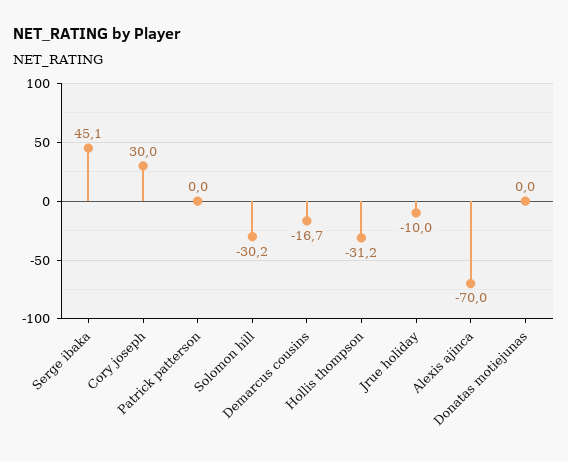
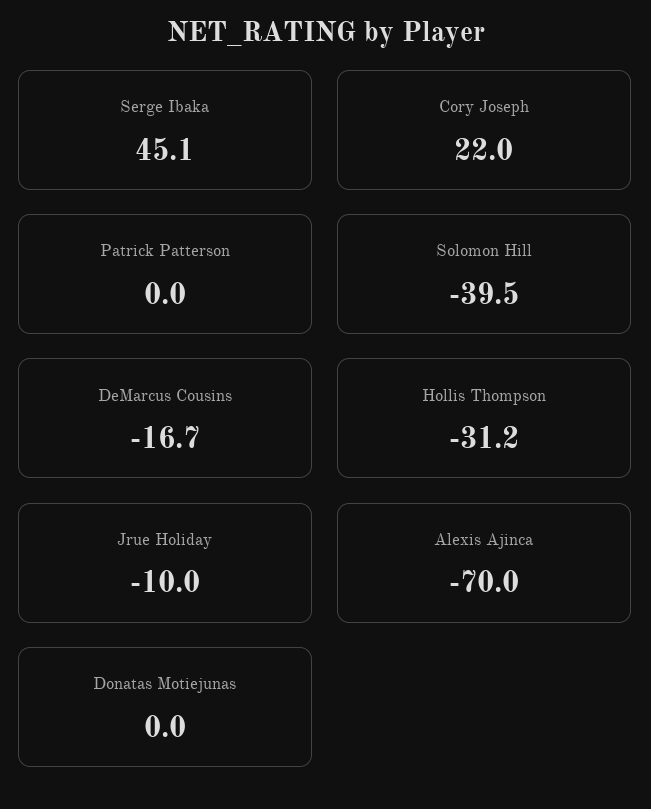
Cory joseph: 30 -> 22
Solomon hill: -30.2 -> -39.5

